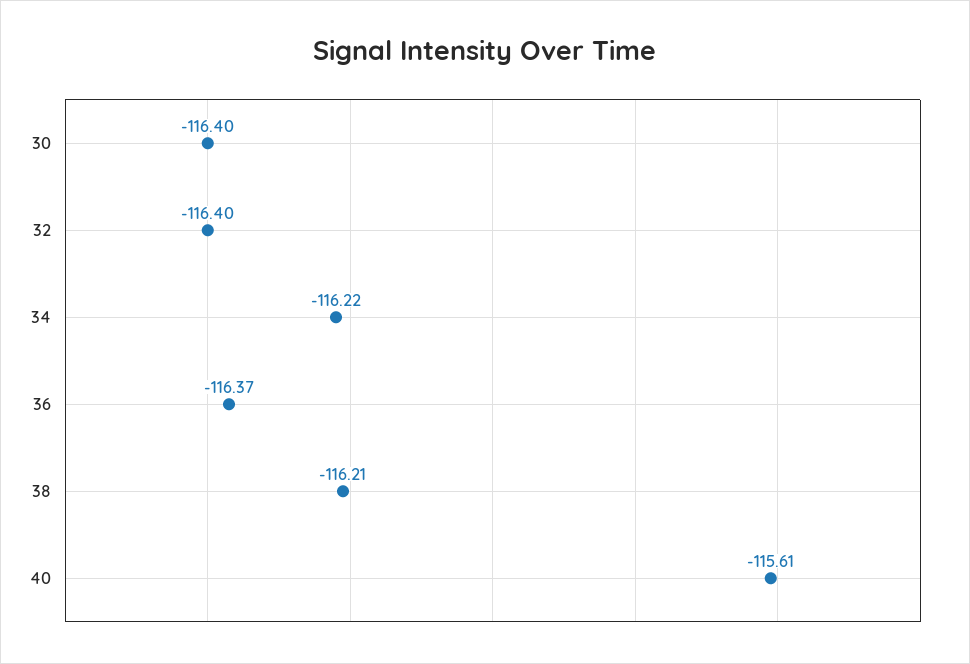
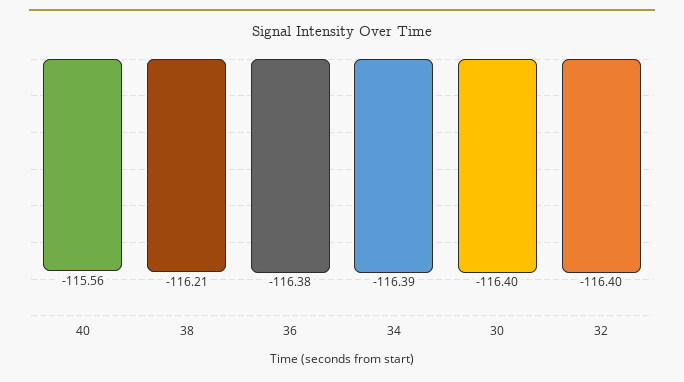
34: -116.22 -> -116.39
36: -116.37 -> -116.38
40: -115.61 -> -115.56

